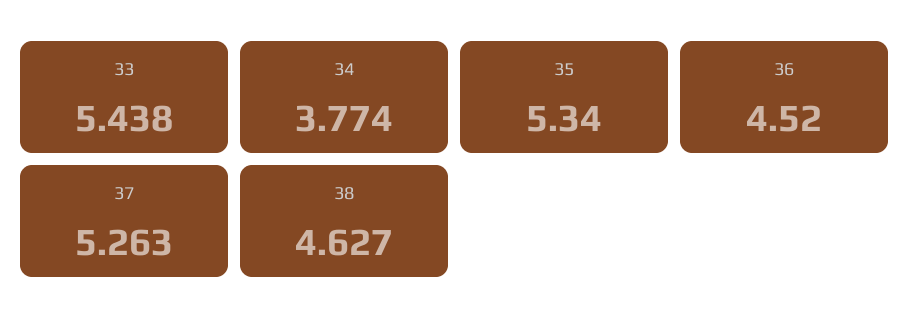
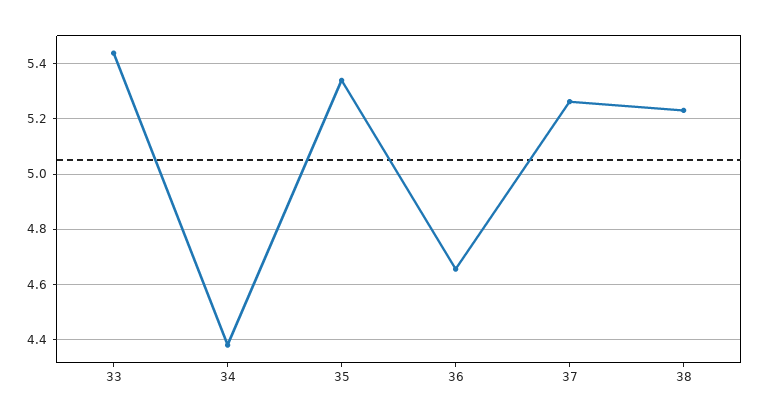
34: 3.774 -> 4.375
36: 4.52 -> 4.65
38: 4.627 -> 5.225

